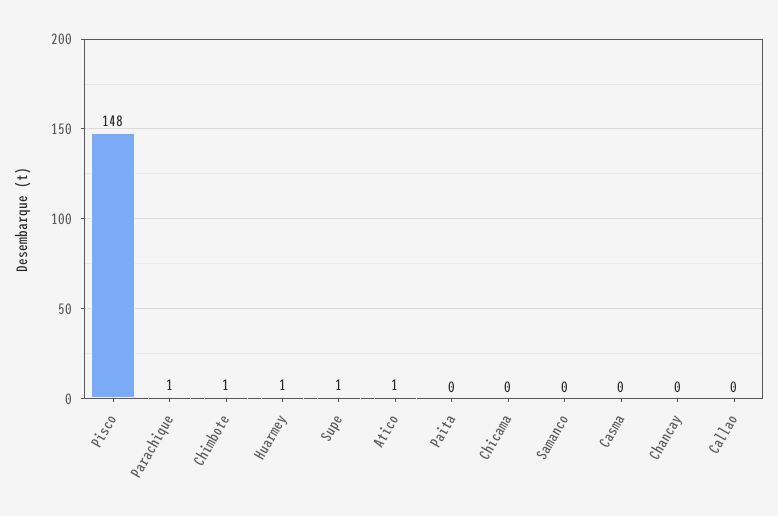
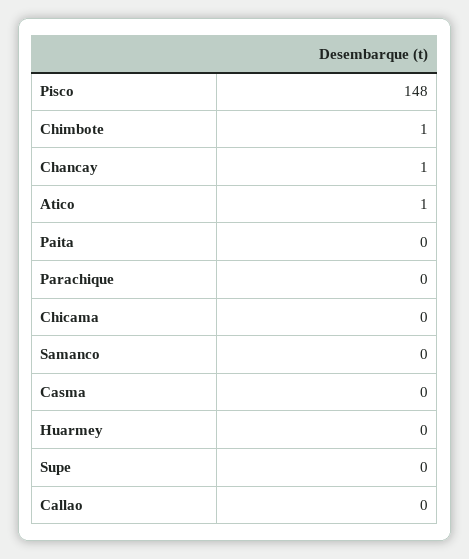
Parachique: 1 -> 0
Huarmey: 1 -> 0
Supe: 1 -> 0
Chancay: 0 -> 1

